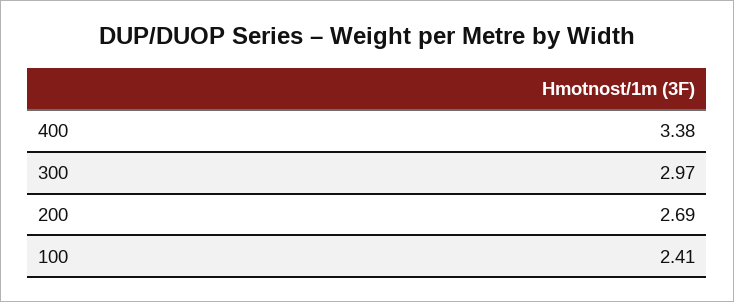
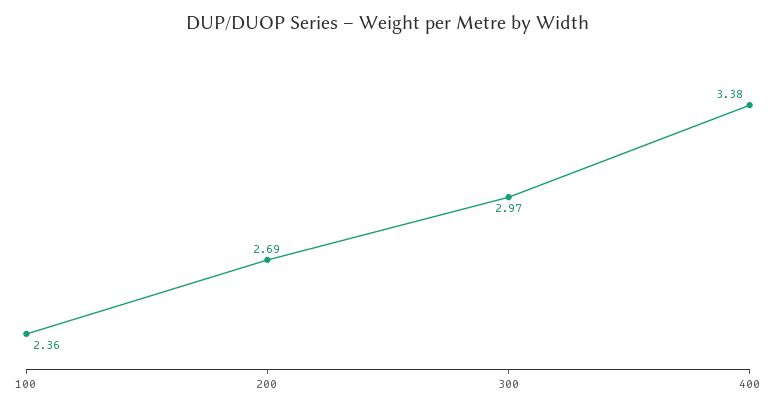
100: 2.41 -> 2.36

